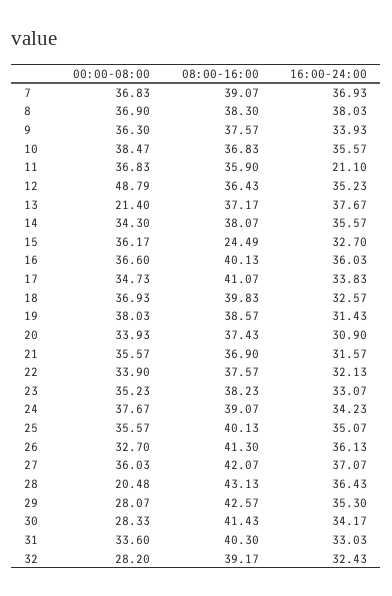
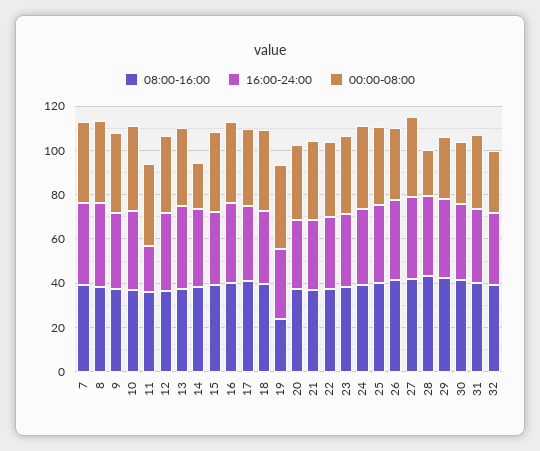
00:00-08:00, 12: 48.79 -> 35
00:00-08:00, 13: 21.4 -> 35
00:00-08:00, 14: 34.3 -> 20
08:00-16:00, 15: 24.49 -> 40
08:00-16:00, 19: 38.57 -> 25

